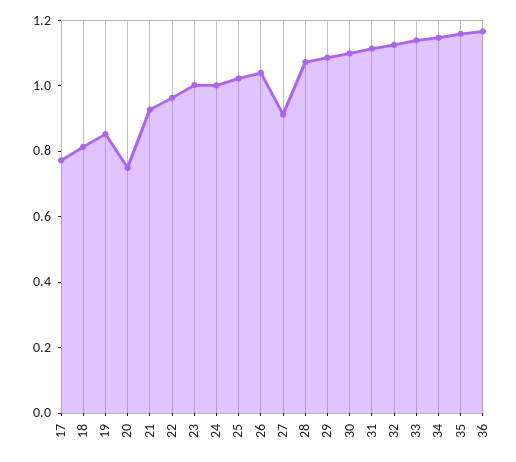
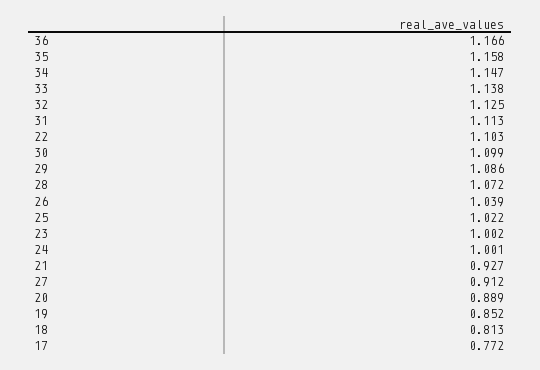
20: 0.75 -> 0.889
22: 0.95 -> 1.103

